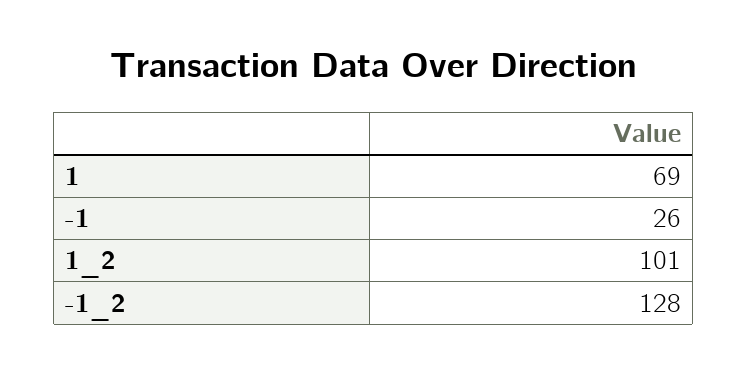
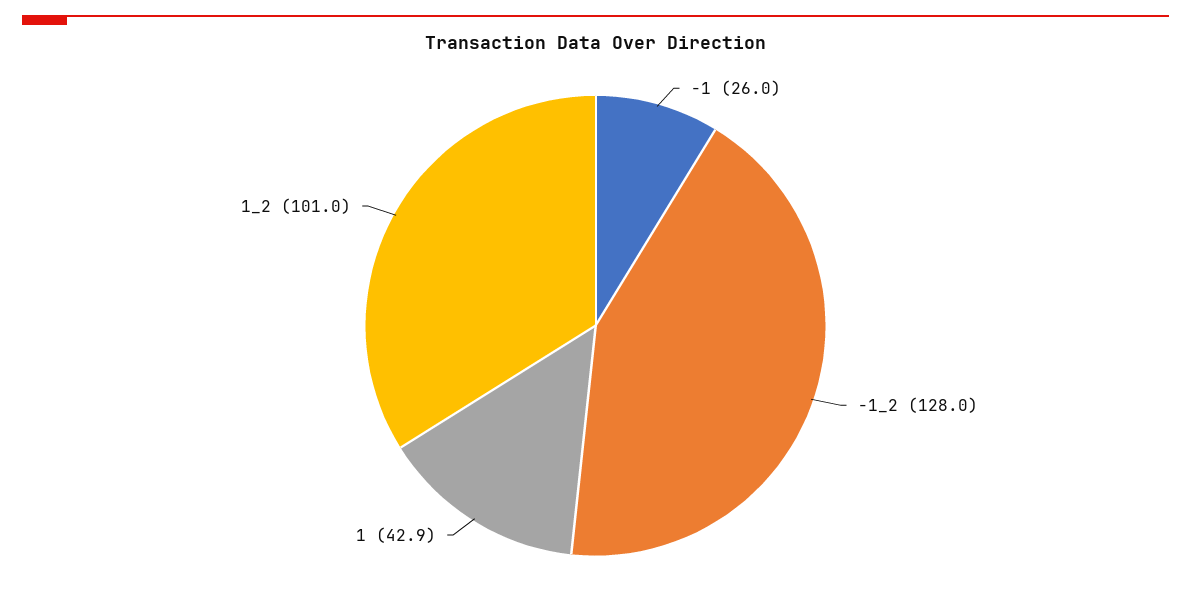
1: 69 -> 42.9

